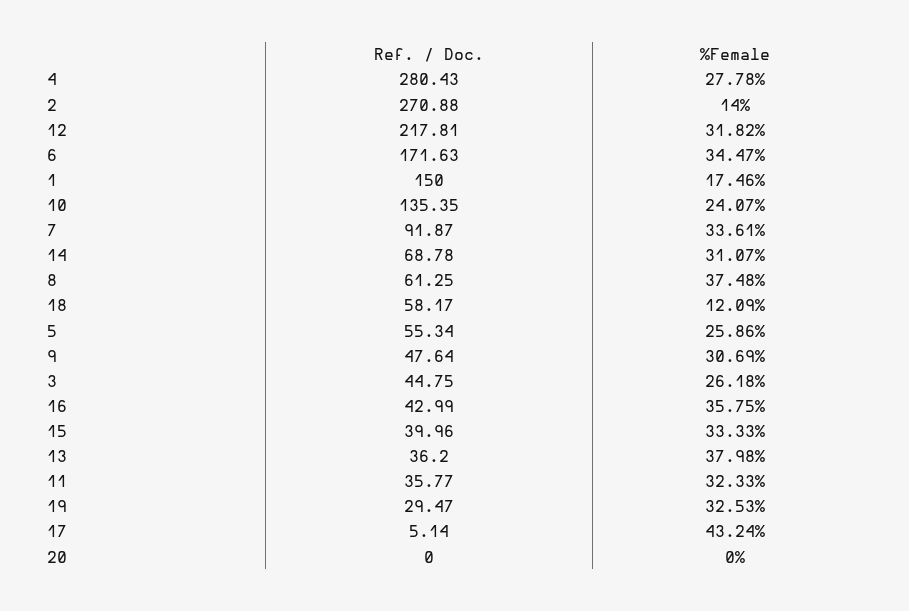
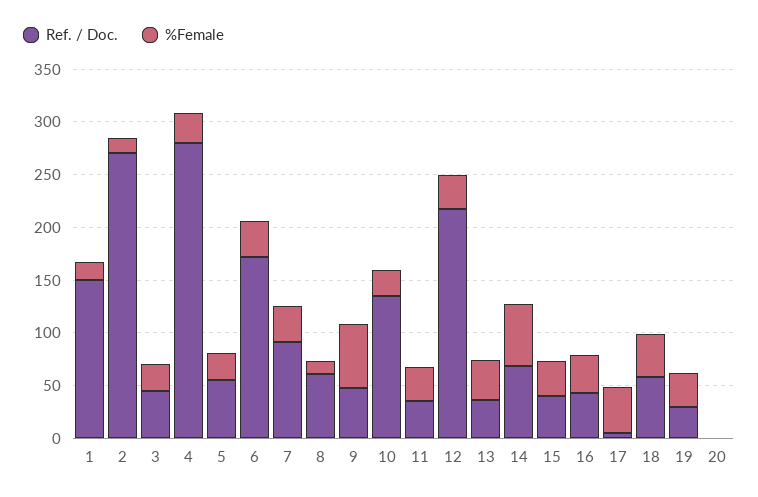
%Female, 14: 31.07 -> 60
%Female, 8: 37.48 -> 10
%Female, 18: 12.09 -> 40
%Female, 9: 30.69 -> 60

